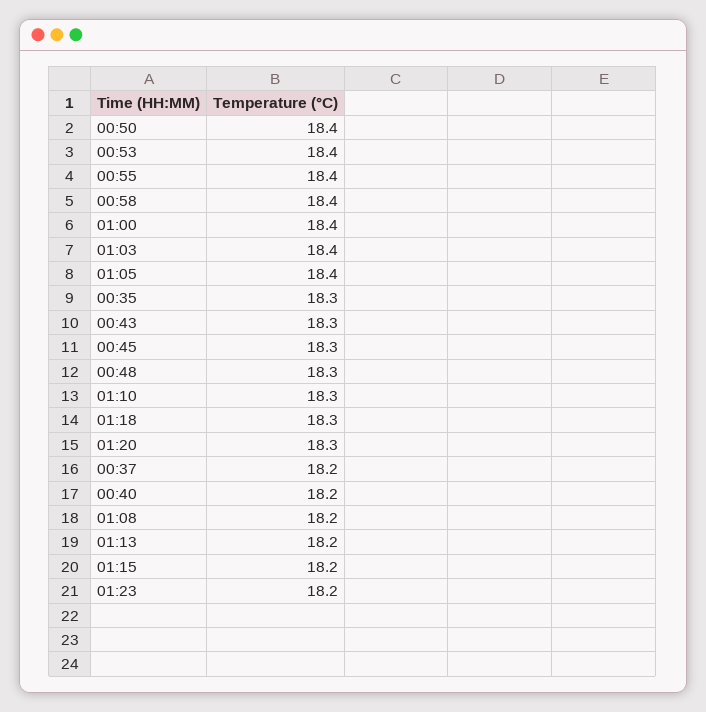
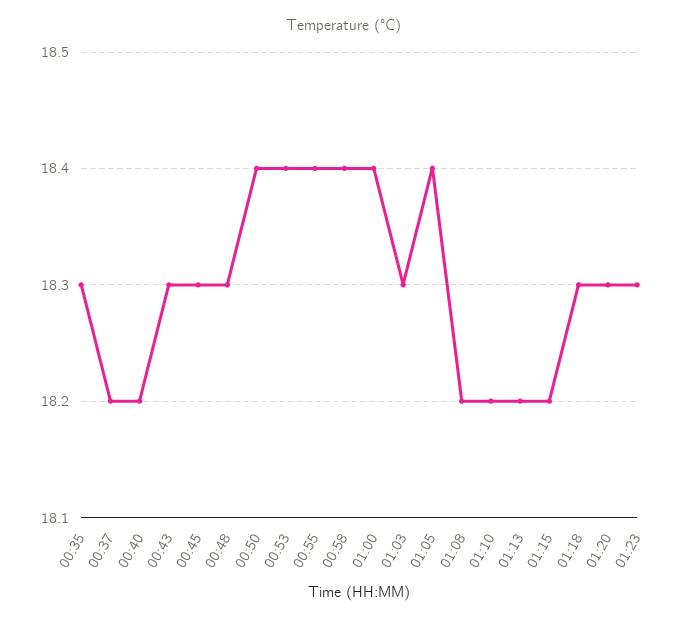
01:03: 18.4 -> 18.3
01:10: 18.3 -> 18.2
01:23: 18.2 -> 18.3

